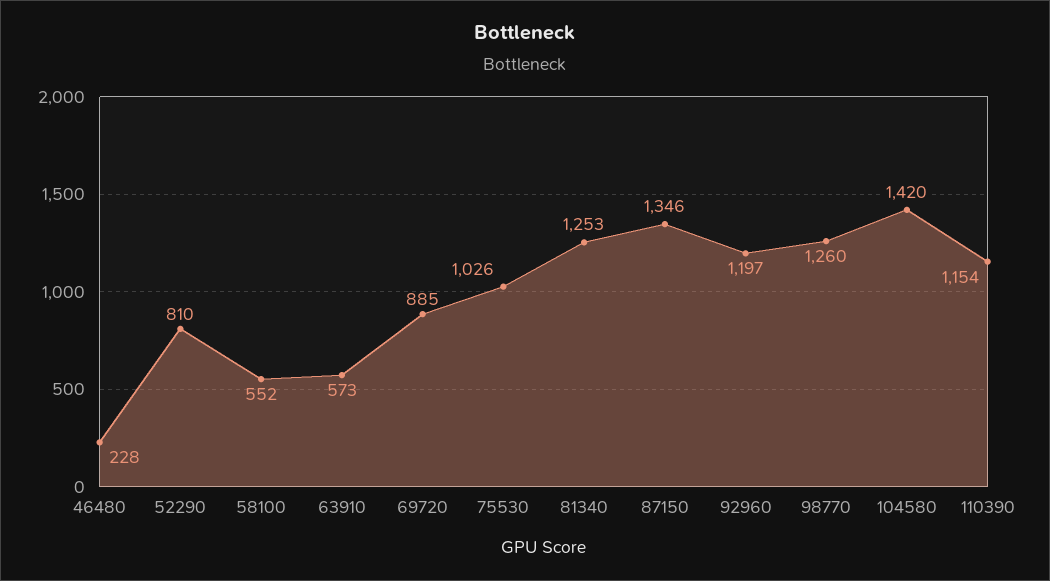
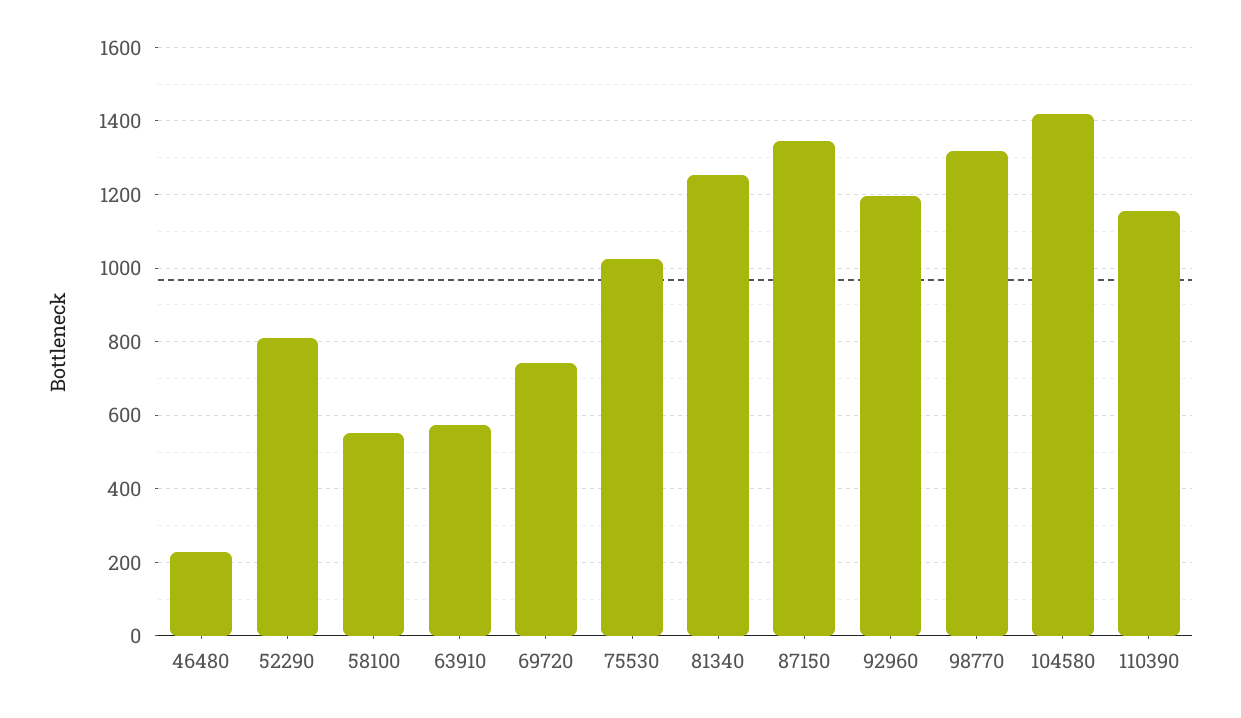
69720: 885 -> 740
98770: 1260 -> 1320

